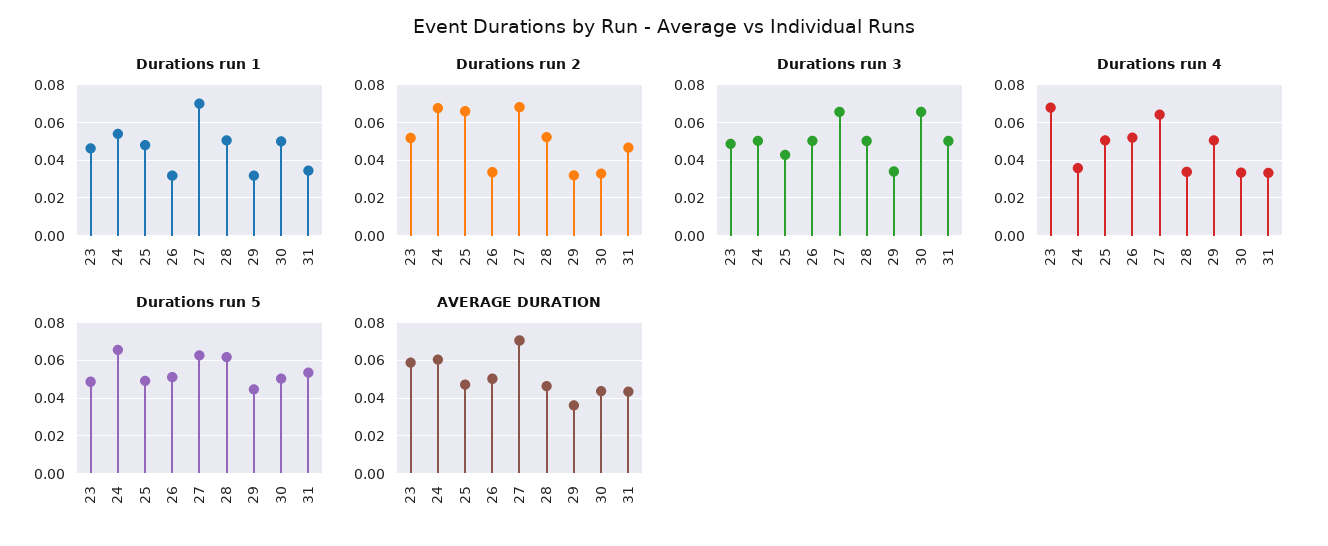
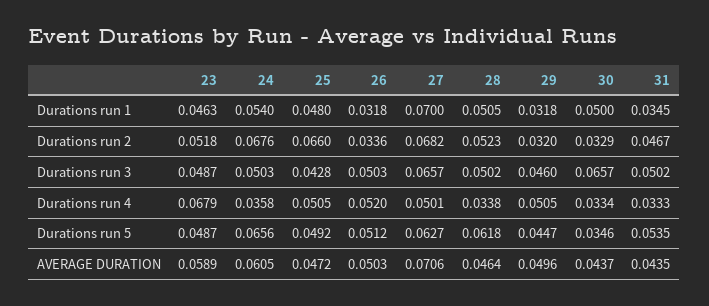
Durations run 3, 29: 0.035 -> 0.046
Durations run 4, 27: 0.065 -> 0.0501
Durations run 5, 30: 0.05 -> 0.0346
AVERAGE DURATION, 29: 0.035 -> 0.0496

